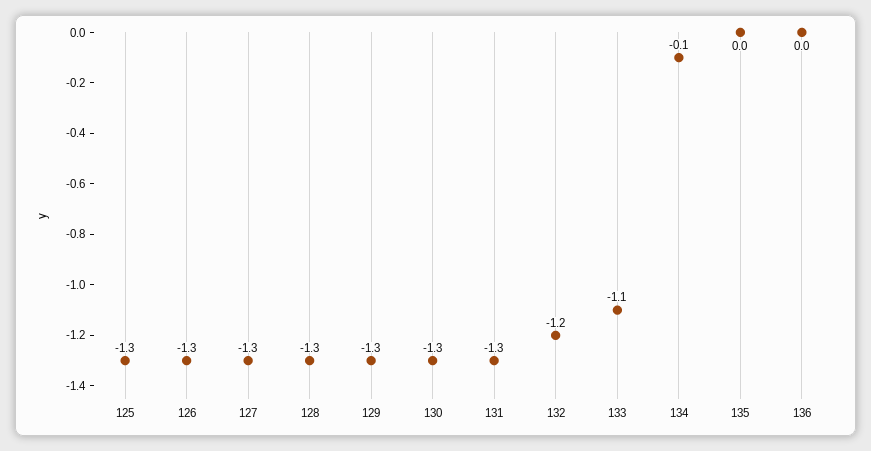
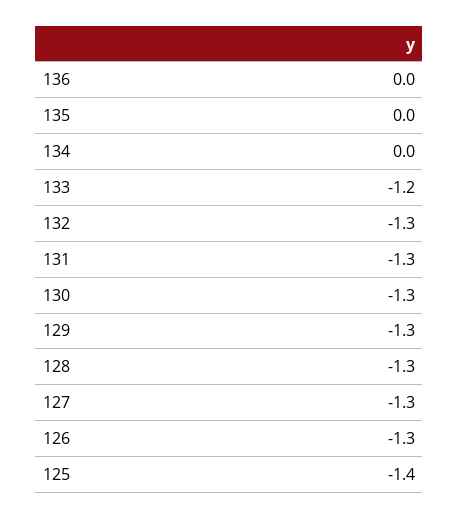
125: -1.3 -> -1.4
132: -1.2 -> -1.3
133: -1.1 -> -1.2
134: -0.1 -> 0

